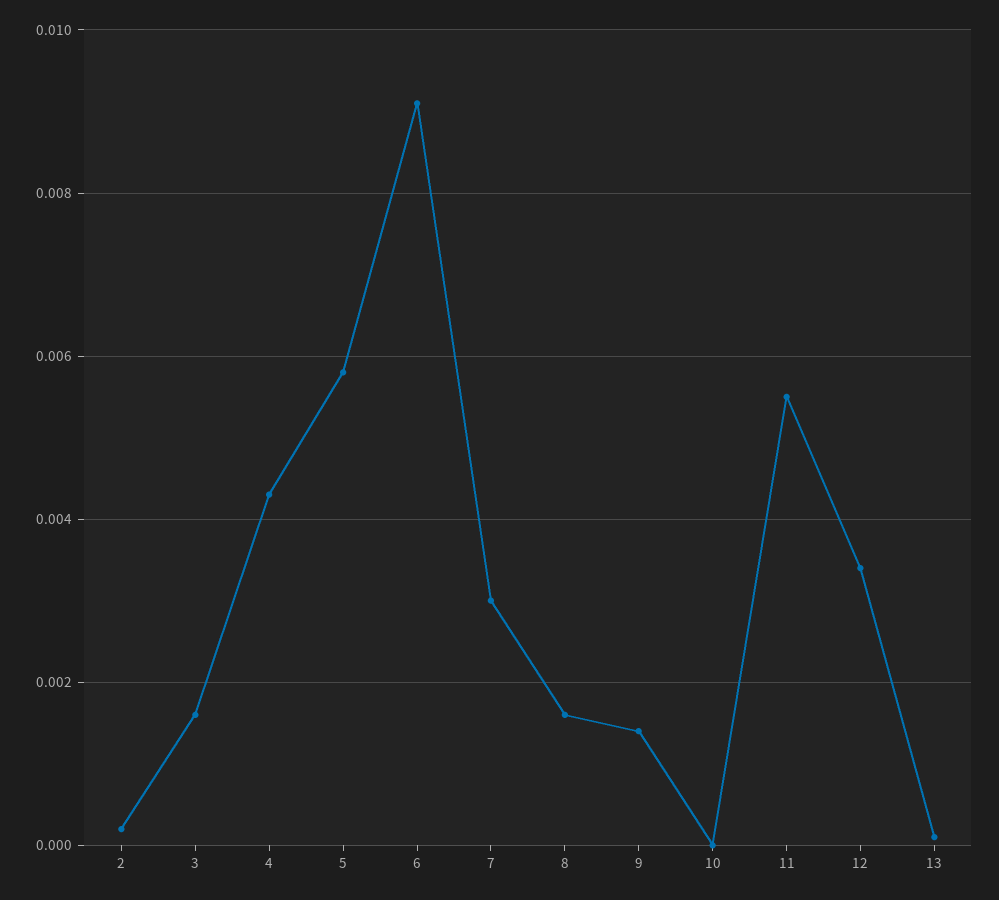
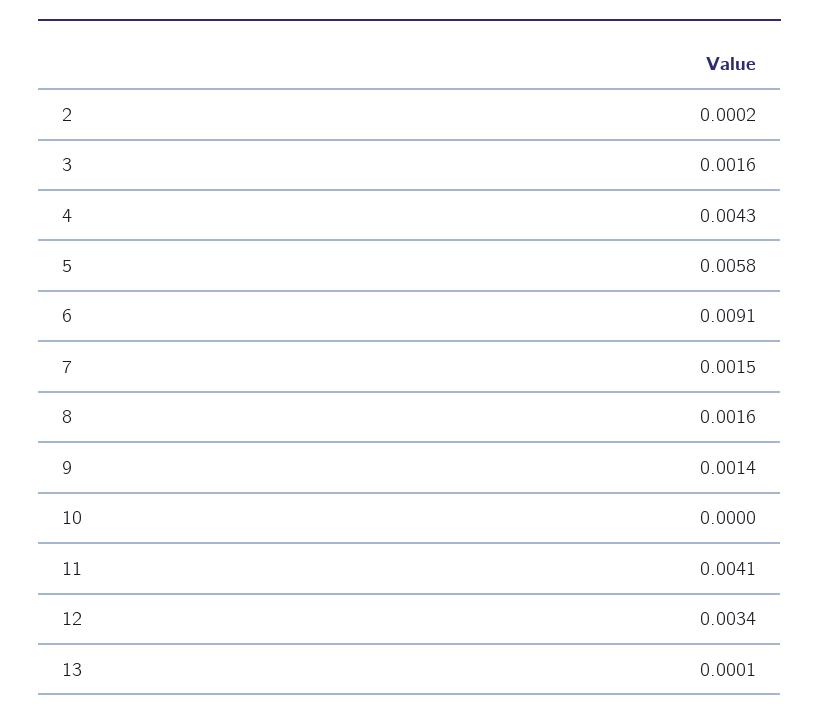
7: 0.003 -> 0.0015
11: 0.0055 -> 0.0041

